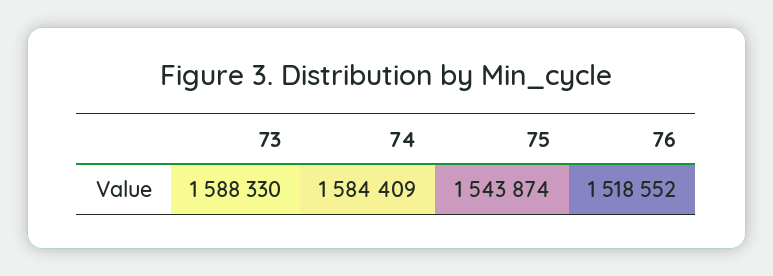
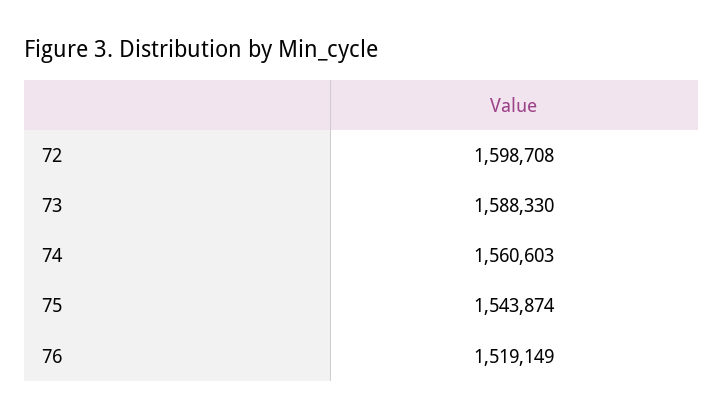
74: 1584409 -> 1560603
76: 1518552 -> 1519149
72: none -> 1598708

